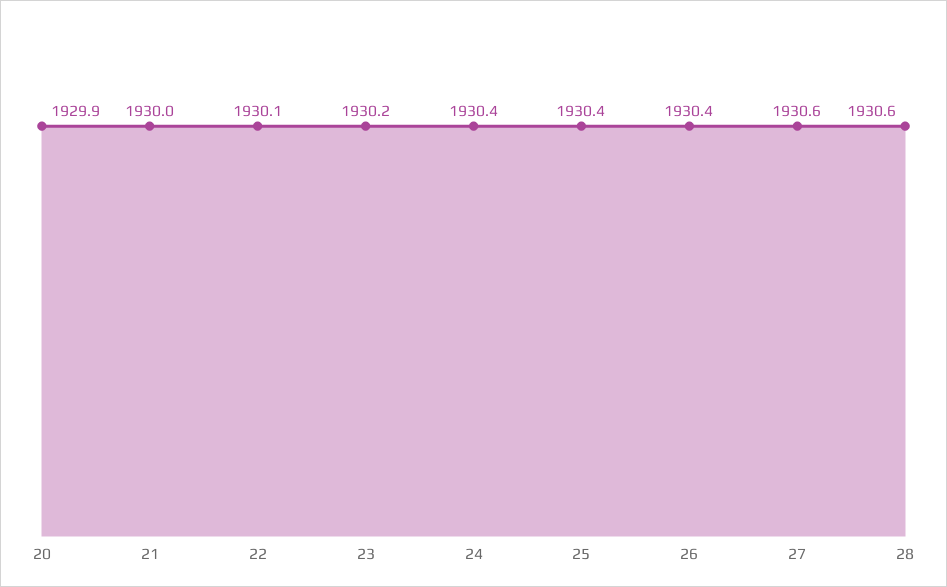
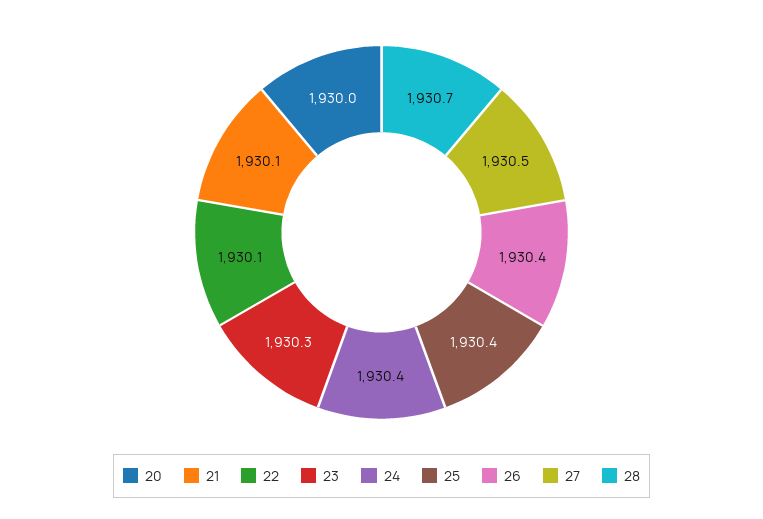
20: 1929.9 -> 1930
21: 1930 -> 1930.1
23: 1930.2 -> 1930.3
27: 1930.6 -> 1930.5
28: 1930.6 -> 1930.7

